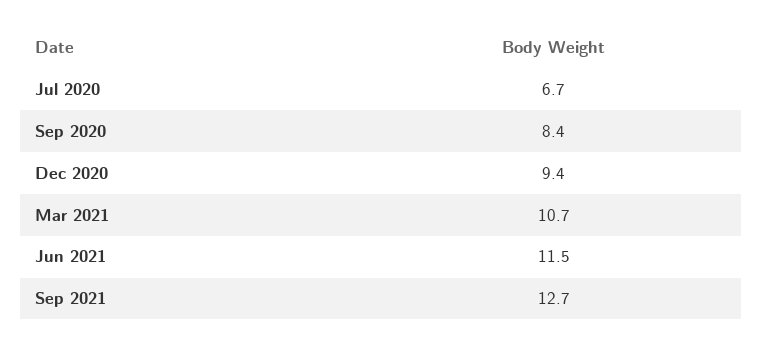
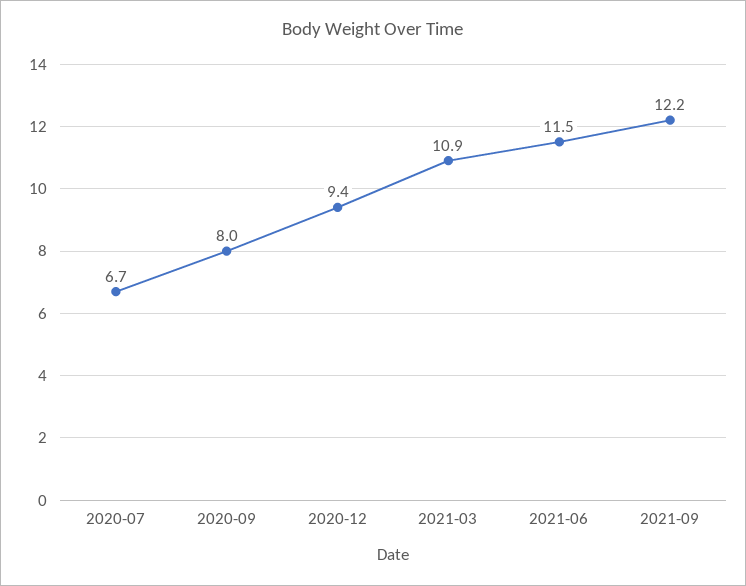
Sep 2020: 8.4 -> 8
Mar 2021: 10.7 -> 10.9
Sep 2021: 12.7 -> 12.2

